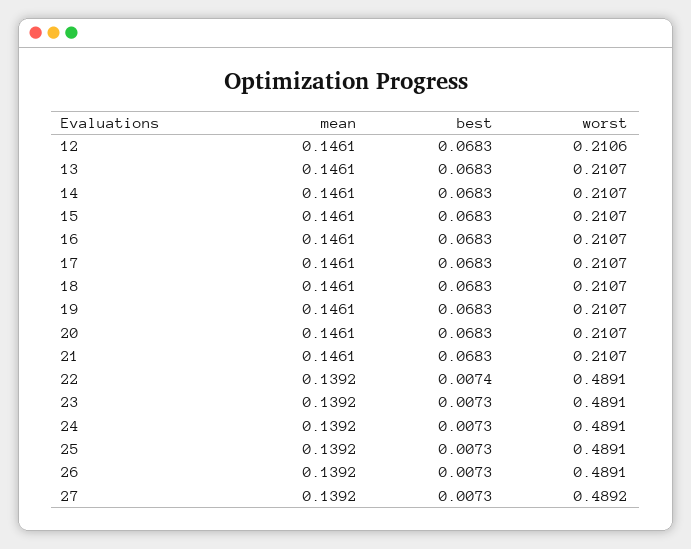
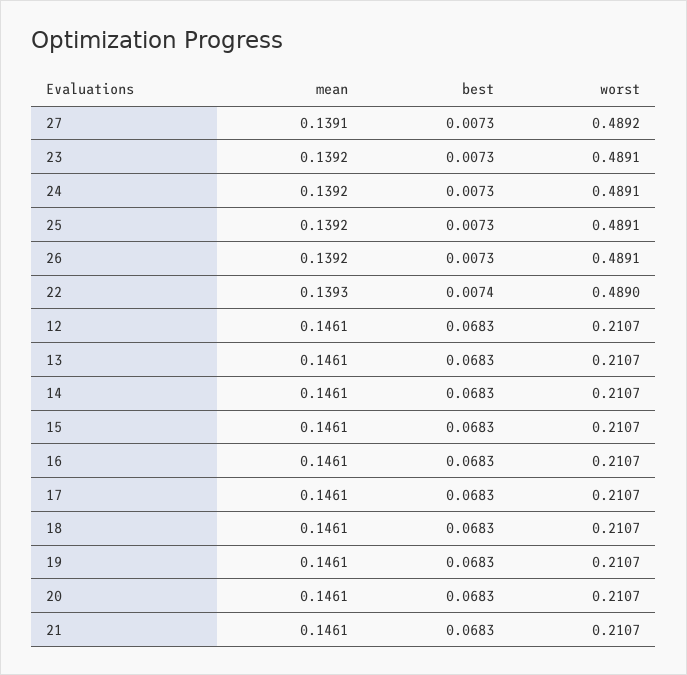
worst, 12: 0.2106 -> 0.2107
mean, 22: 0.1392 -> 0.1393
worst, 22: 0.4891 -> 0.489
mean, 27: 0.1392 -> 0.1391

